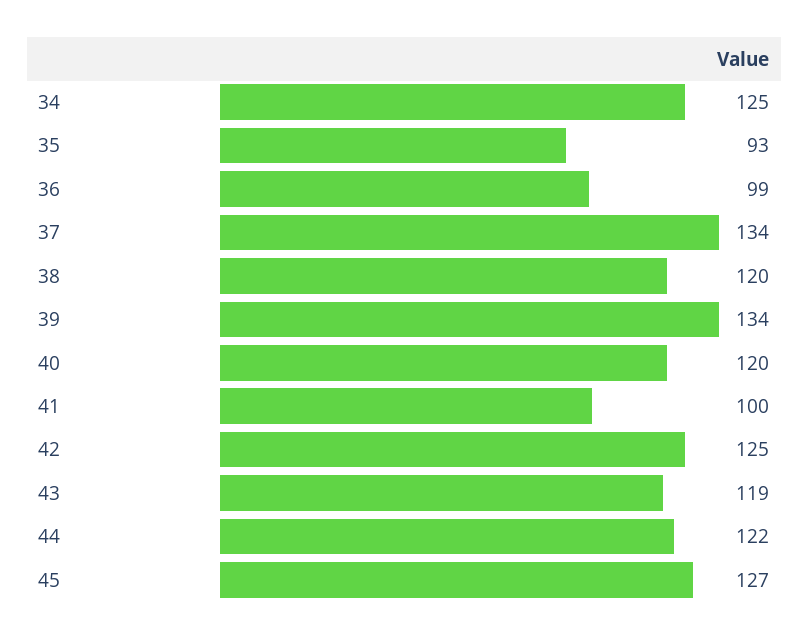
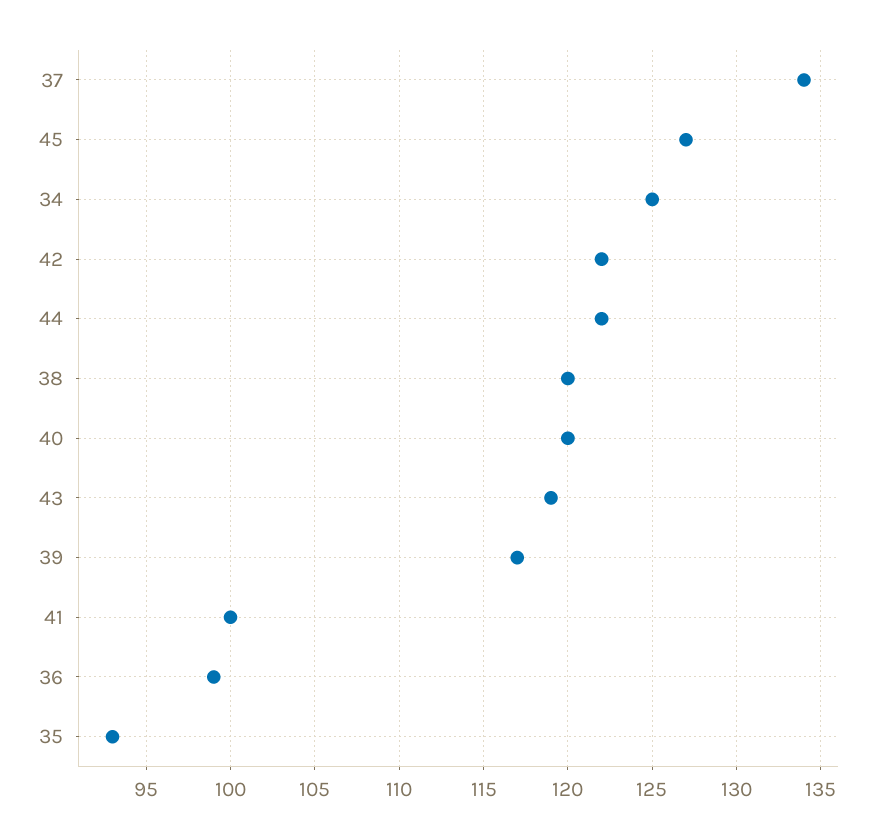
39: 134 -> 117
42: 125 -> 122

